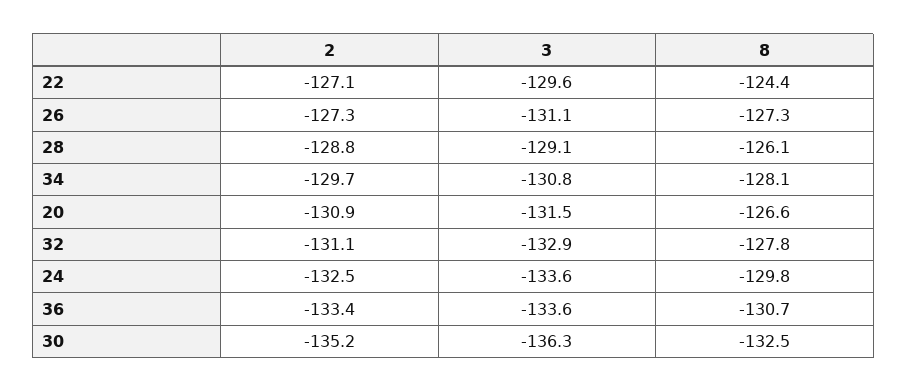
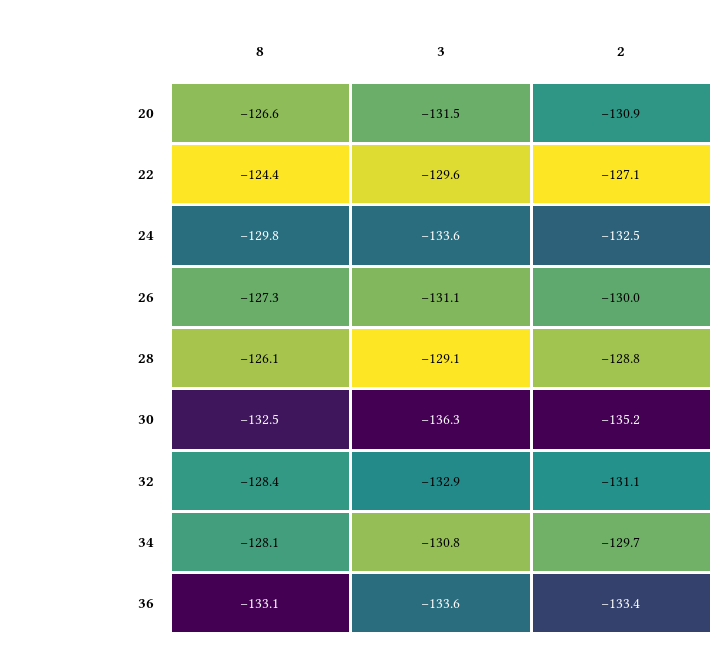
2, 26: -127.3 -> -130
8, 32: -127.8 -> -128.4
8, 36: -130.7 -> -133.1

